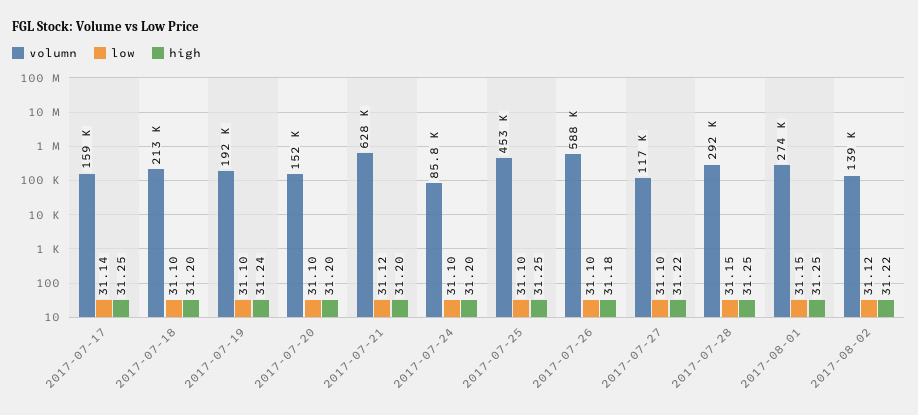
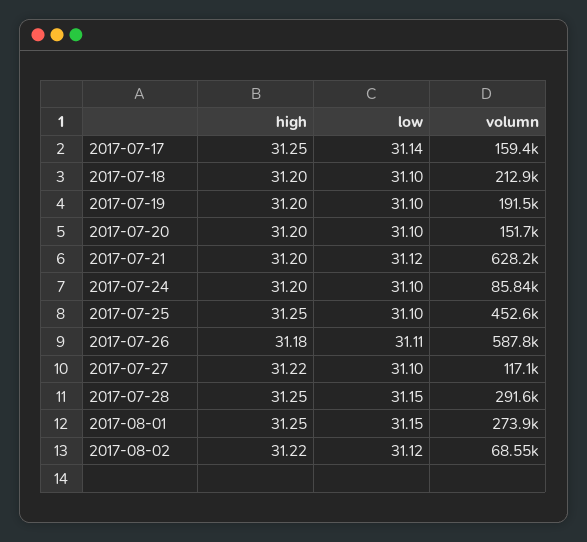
high, 2017-07-19: 31.24 -> 31.2
low, 2017-07-26: 31.1 -> 31.11
volumn, 2017-08-02: 139000 -> 68550

